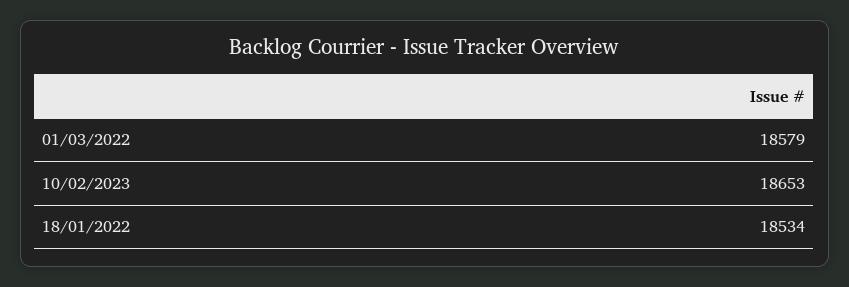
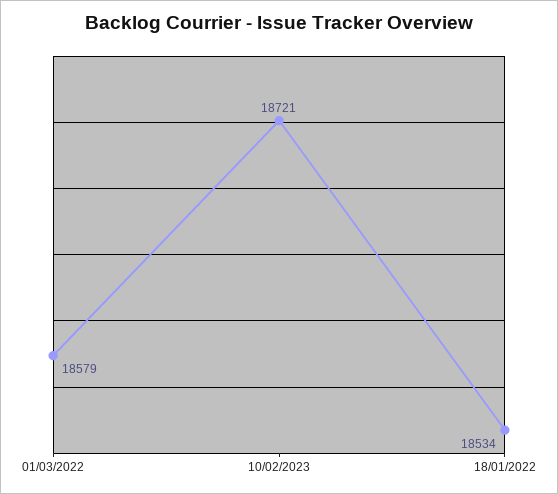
10/02/2023: 18653 -> 18721

